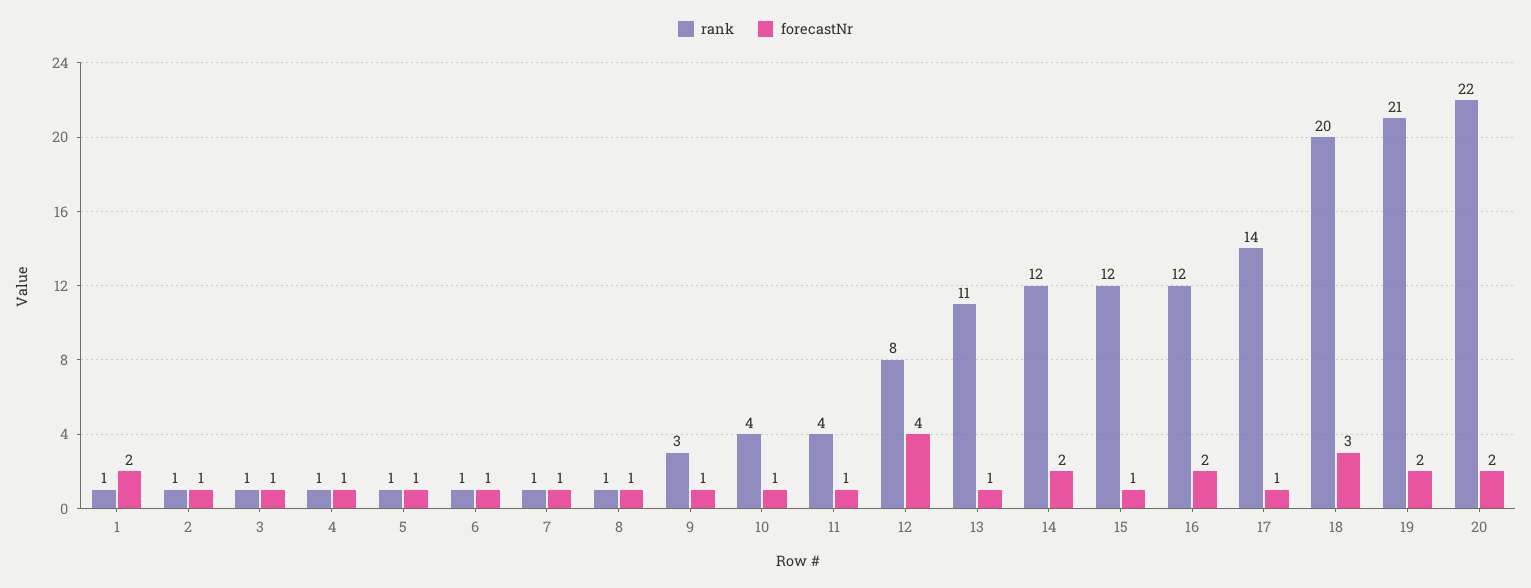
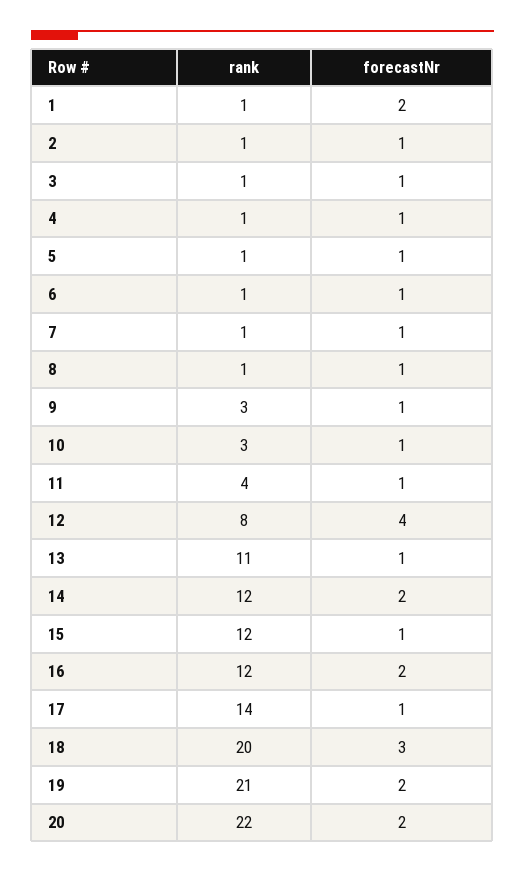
rank, 10: 4 -> 3

